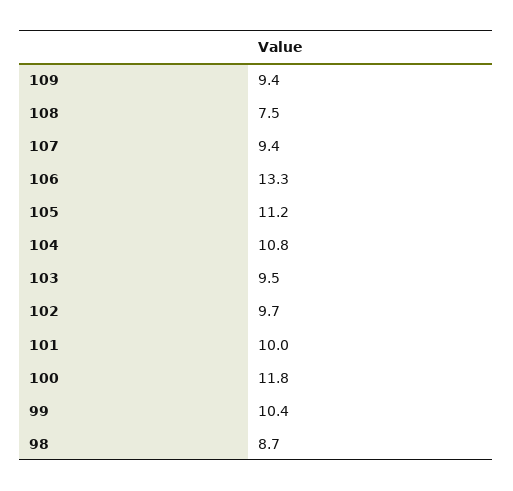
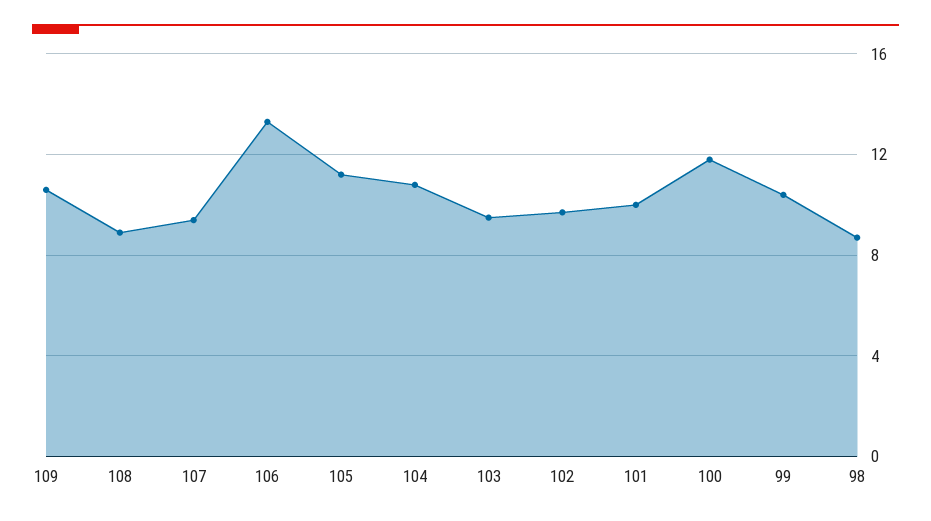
109: 9.4 -> 10.5
108: 7.5 -> 9

